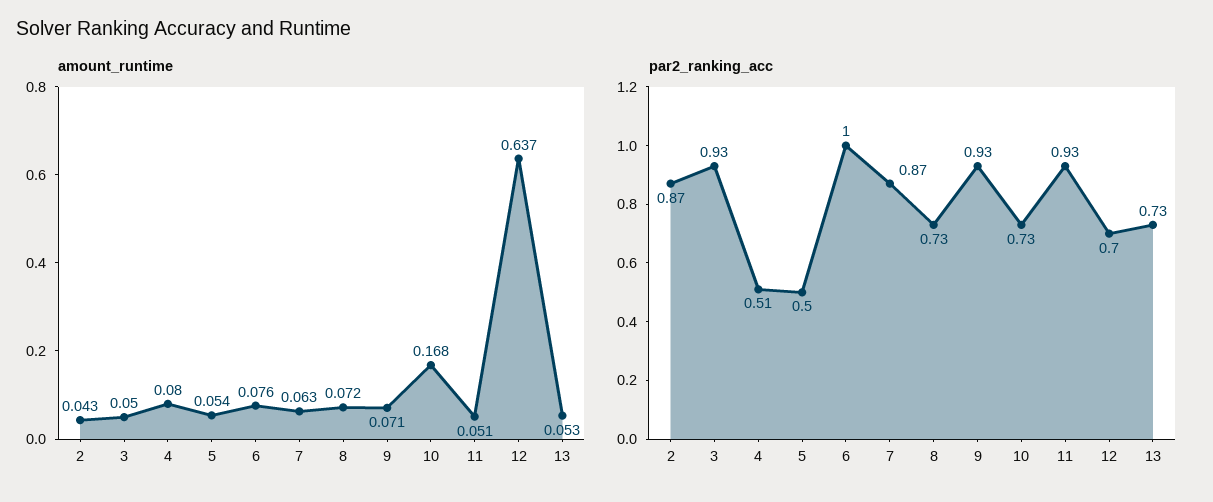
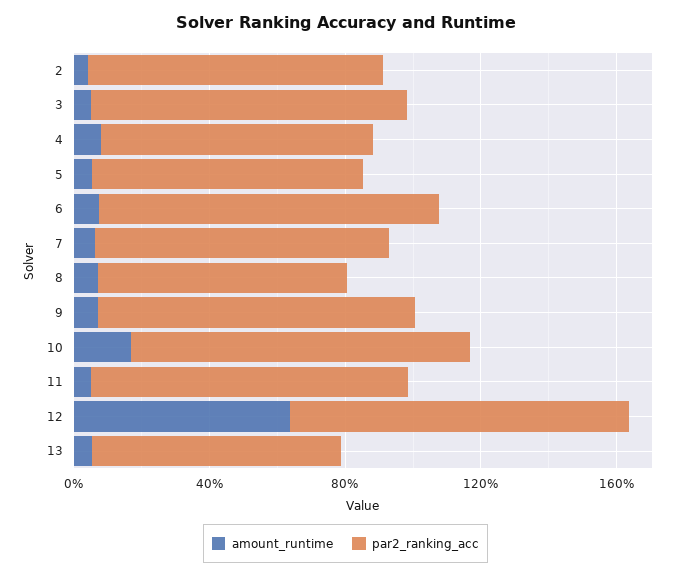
par2_ranking_acc, 4: 0.51 -> 0.8
par2_ranking_acc, 5: 0.5 -> 0.8
par2_ranking_acc, 10: 0.73 -> 1
par2_ranking_acc, 12: 0.7 -> 1

